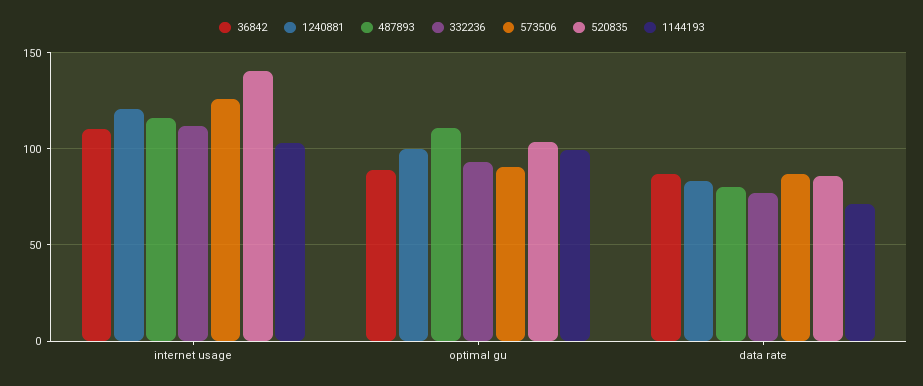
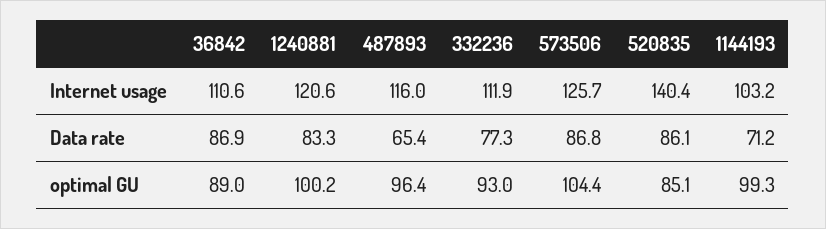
487893, optimal gu: 110 -> 96.4
573506, optimal gu: 90 -> 104.4
520835, optimal gu: 105 -> 85.1
487893, data rate: 80 -> 65.4

